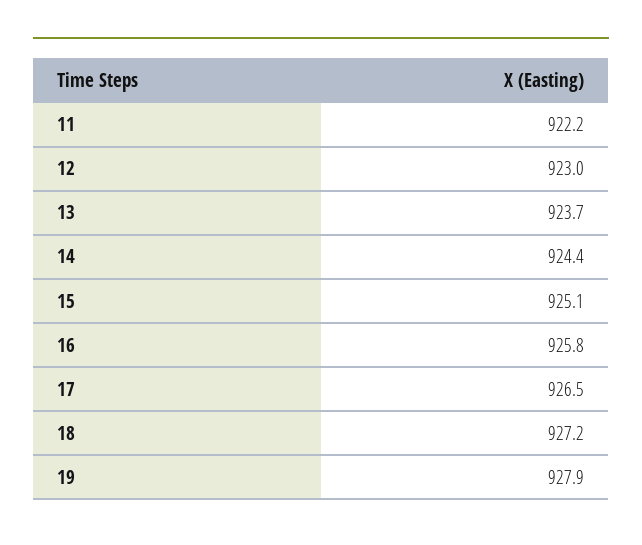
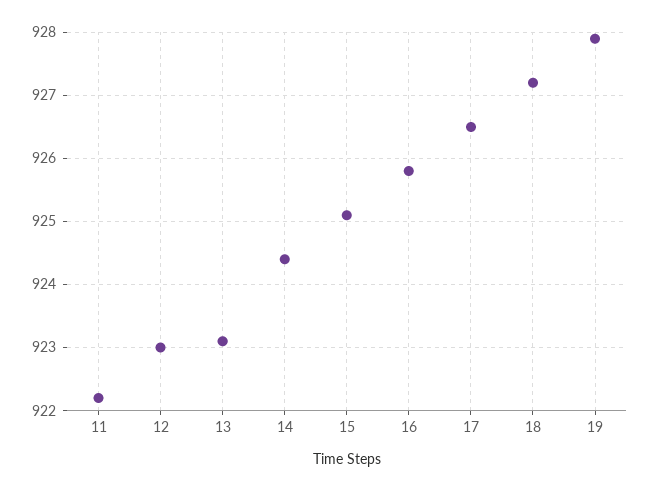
13: 923.7 -> 923.1

